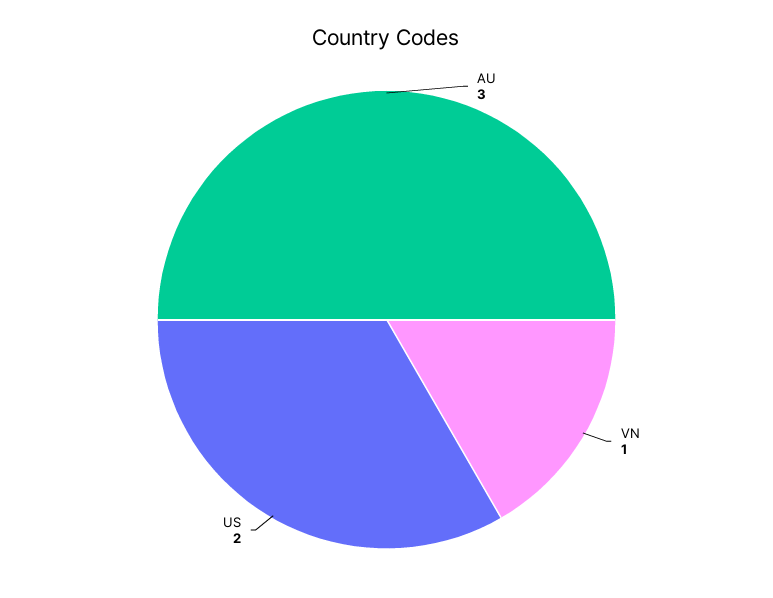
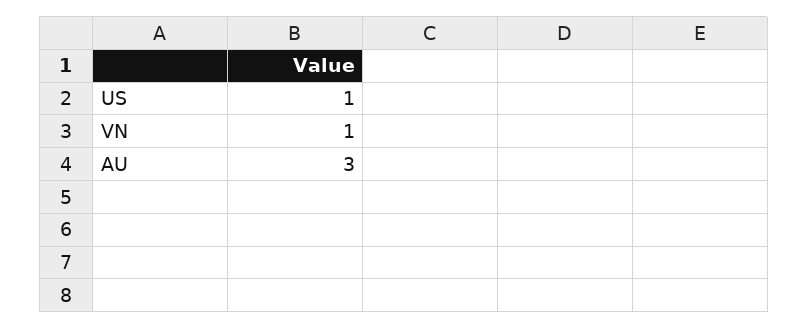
US: 2 -> 1

